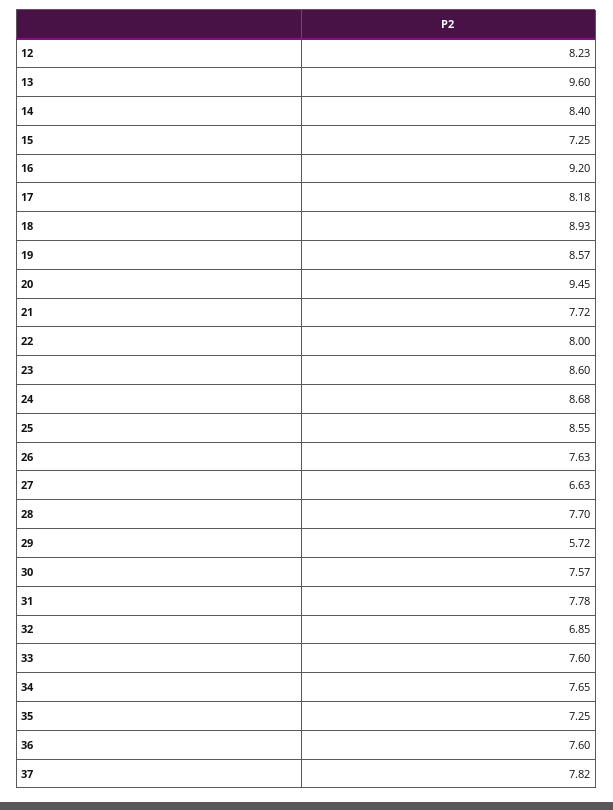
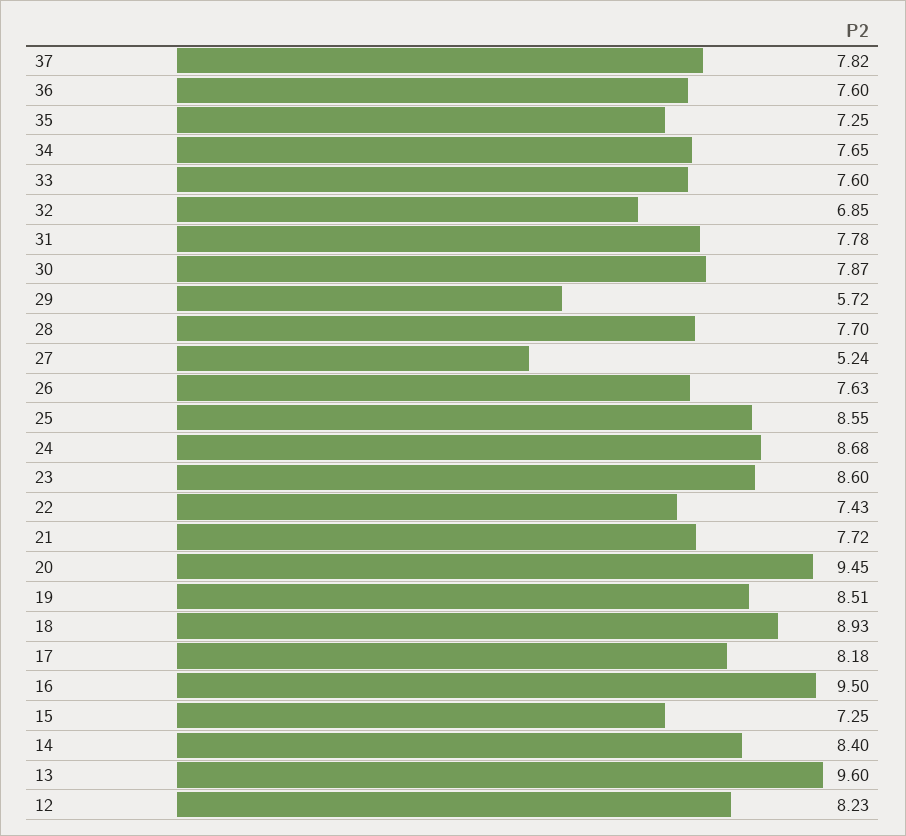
16: 9.2 -> 9.5
19: 8.57 -> 8.51
22: 8 -> 7.43
27: 6.63 -> 5.24
30: 7.57 -> 7.87

